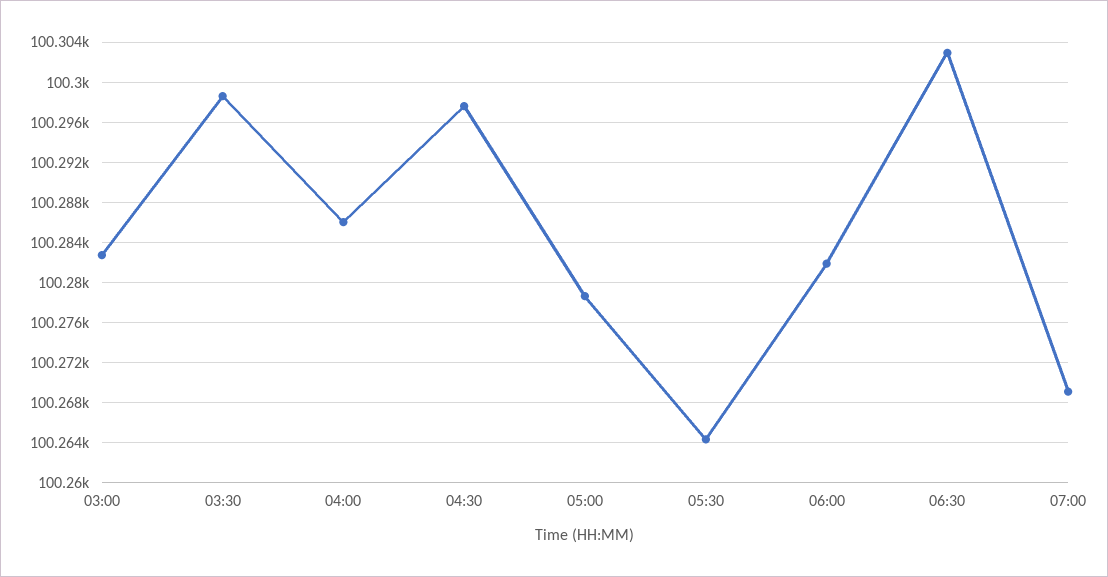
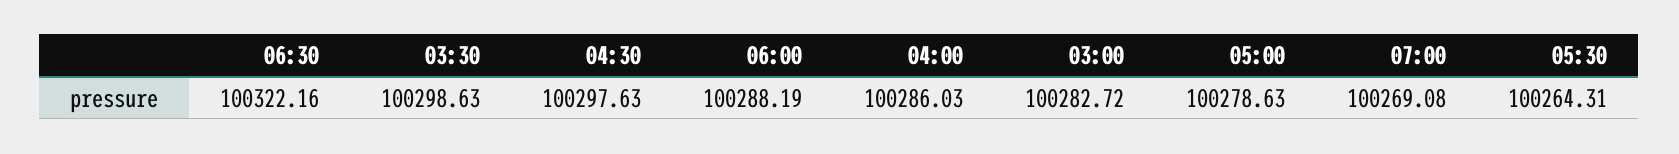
06:00: 100282 -> 100288.19
06:30: 100303 -> 100322.16

